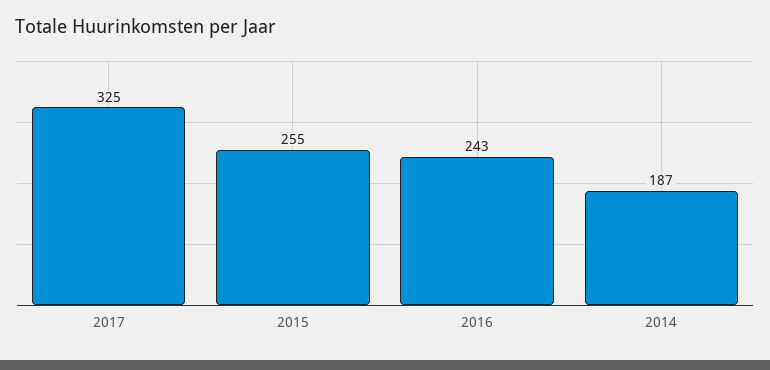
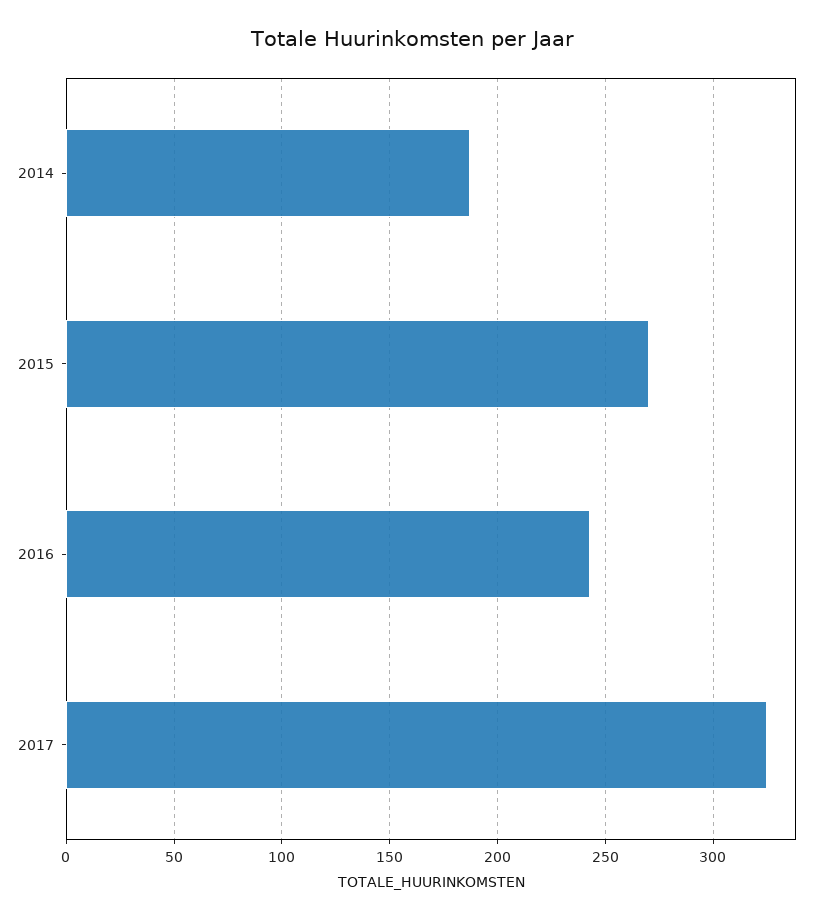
2015: 255 -> 270

